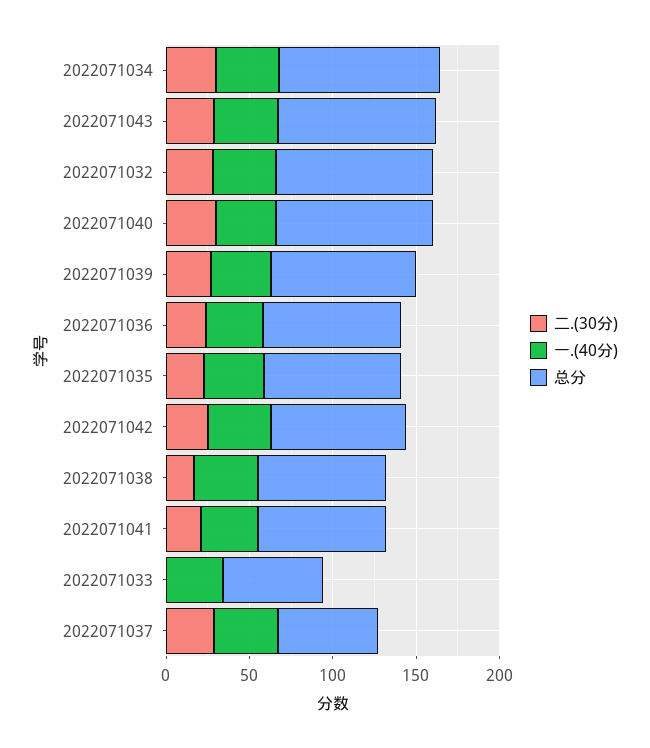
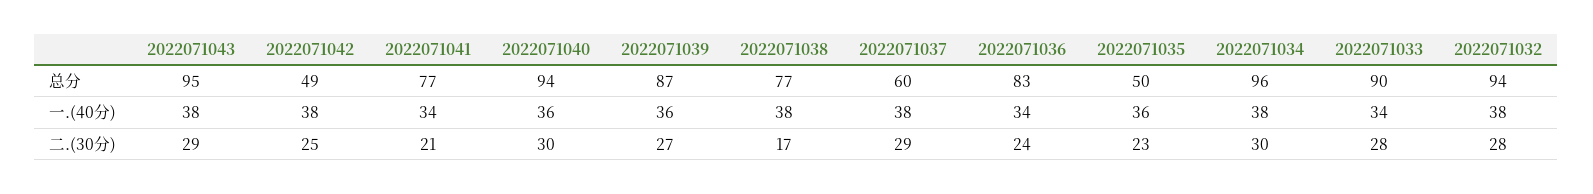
总分, 2022071035: 80 -> 50
总分, 2022071042: 80 -> 49
二.(30分), 2022071033: 0 -> 28
总分, 2022071033: 60 -> 90

